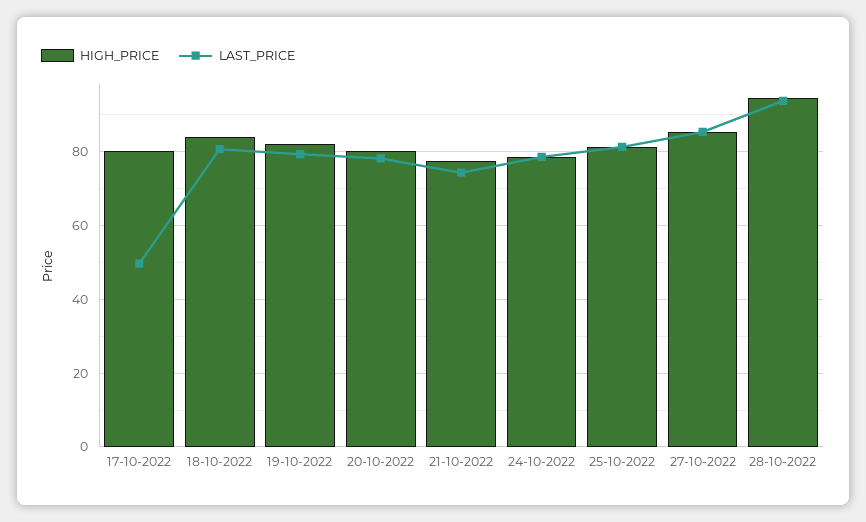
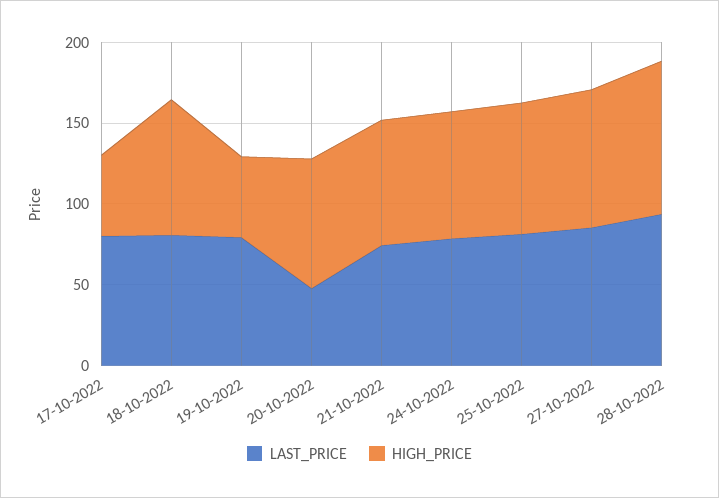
HIGH_PRICE, 17-10-2022: 80 -> 50
LAST_PRICE, 17-10-2022: 50 -> 80
HIGH_PRICE, 19-10-2022: 82 -> 50
LAST_PRICE, 20-10-2022: 78 -> 50

